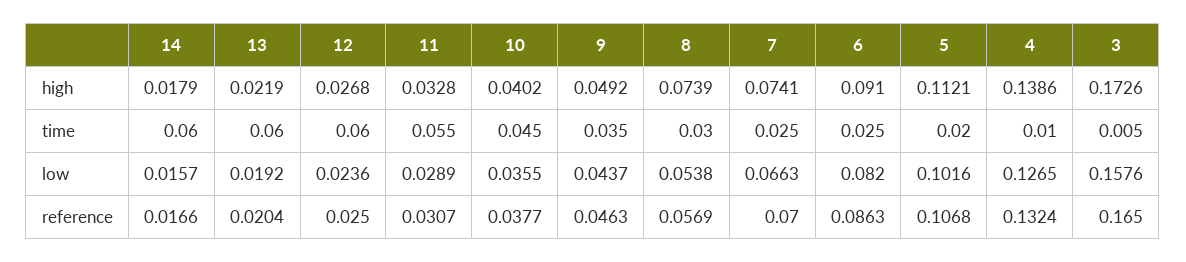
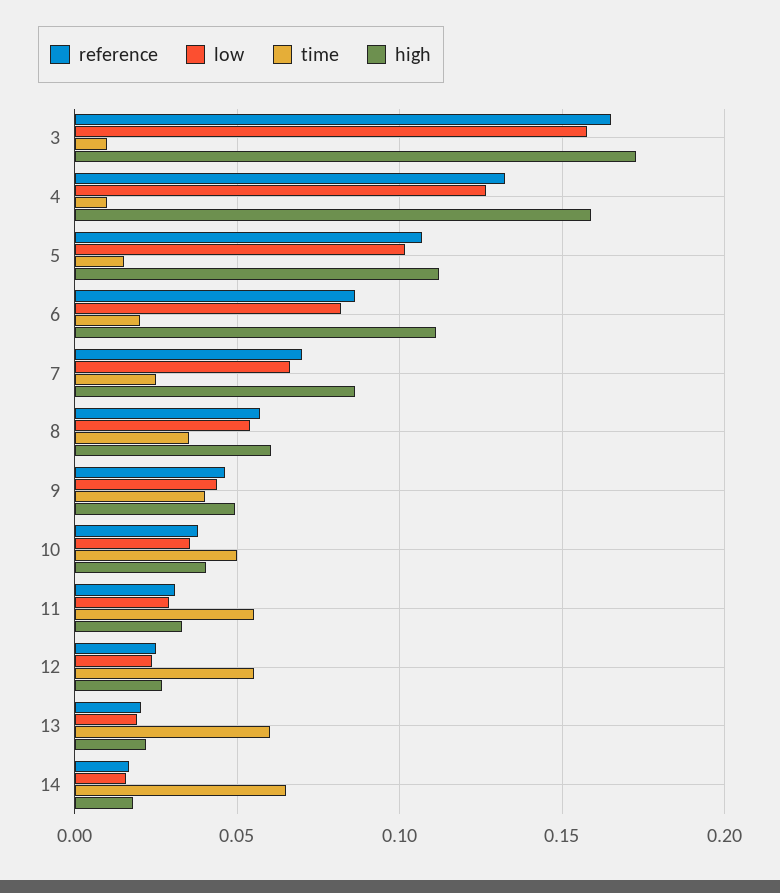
high, 8: 0.0739 -> 0.06
high, 7: 0.0741 -> 0.085
high, 6: 0.091 -> 0.11
high, 4: 0.1386 -> 0.16
time, 14: 0.06 -> 0.065
time, 12: 0.06 -> 0.055
time, 10: 0.045 -> 0.05
time, 9: 0.035 -> 0.04
time, 8: 0.03 -> 0.035
time, 6: 0.025 -> 0.02
time, 5: 0.02 -> 0.015
time, 3: 0.005 -> 0.01

